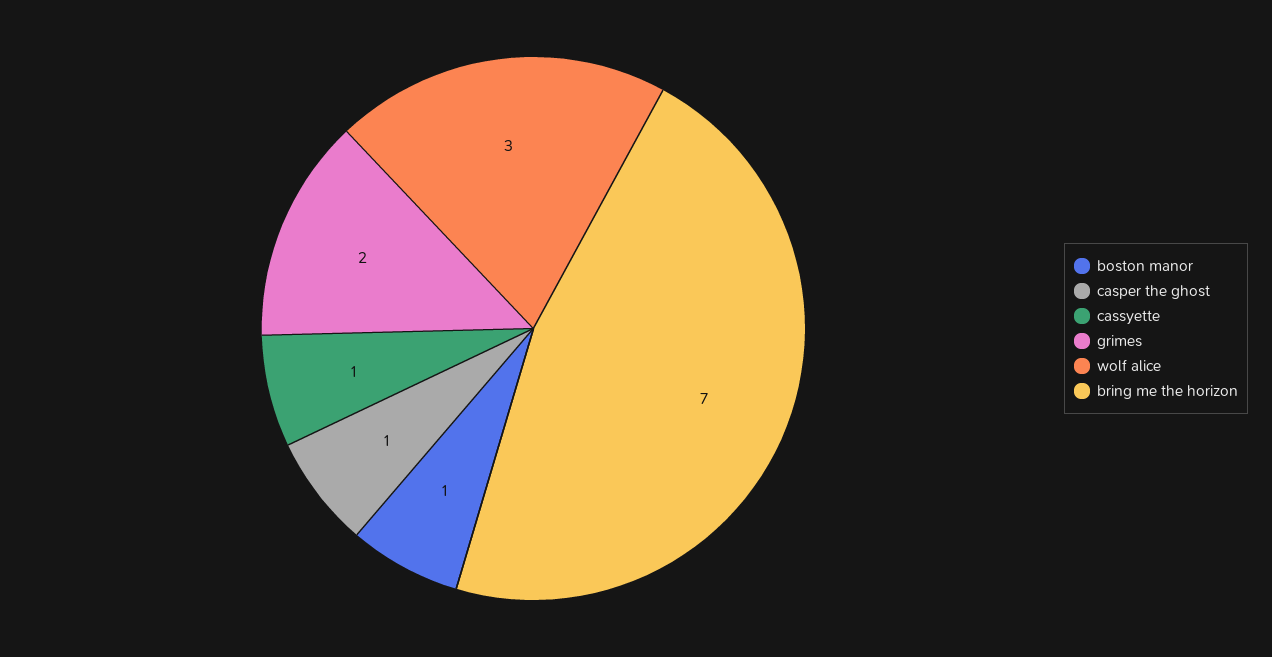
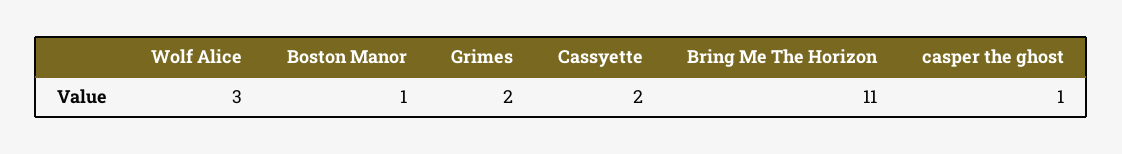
cassyette: 1 -> 2
bring me the horizon: 7 -> 11

